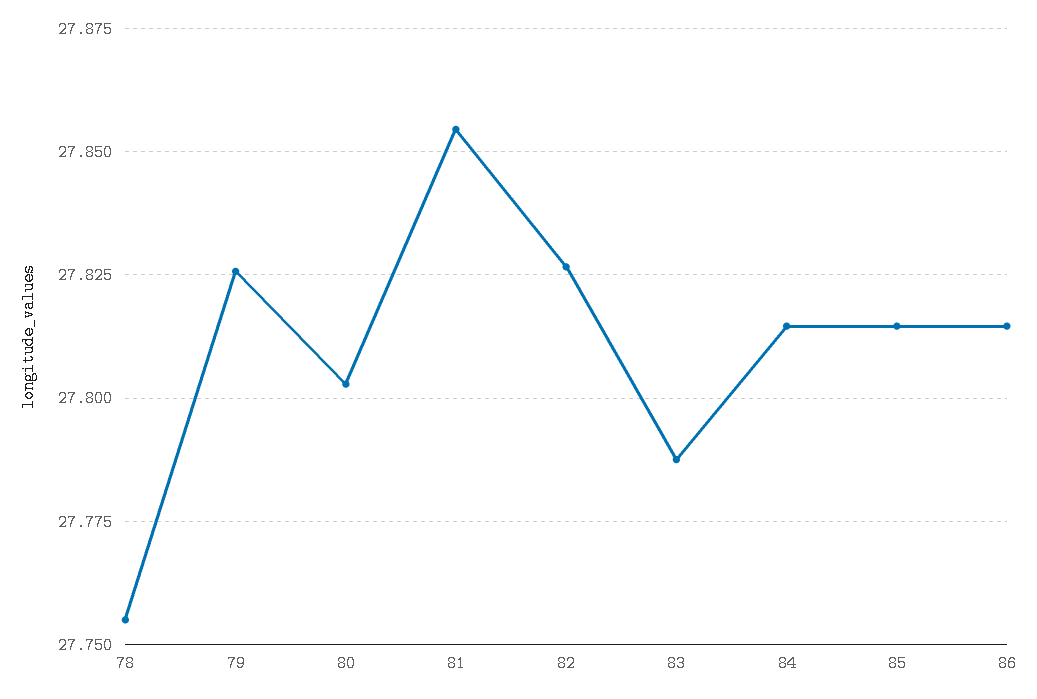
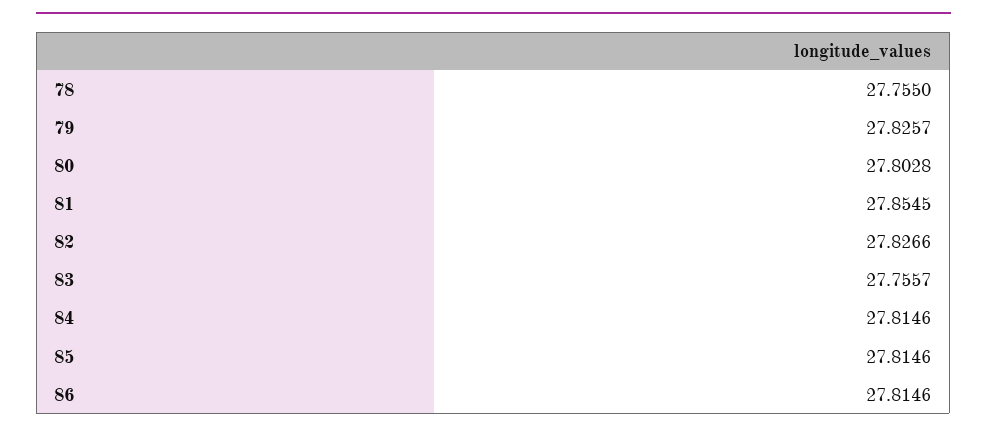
83: 27.7875 -> 27.7557

